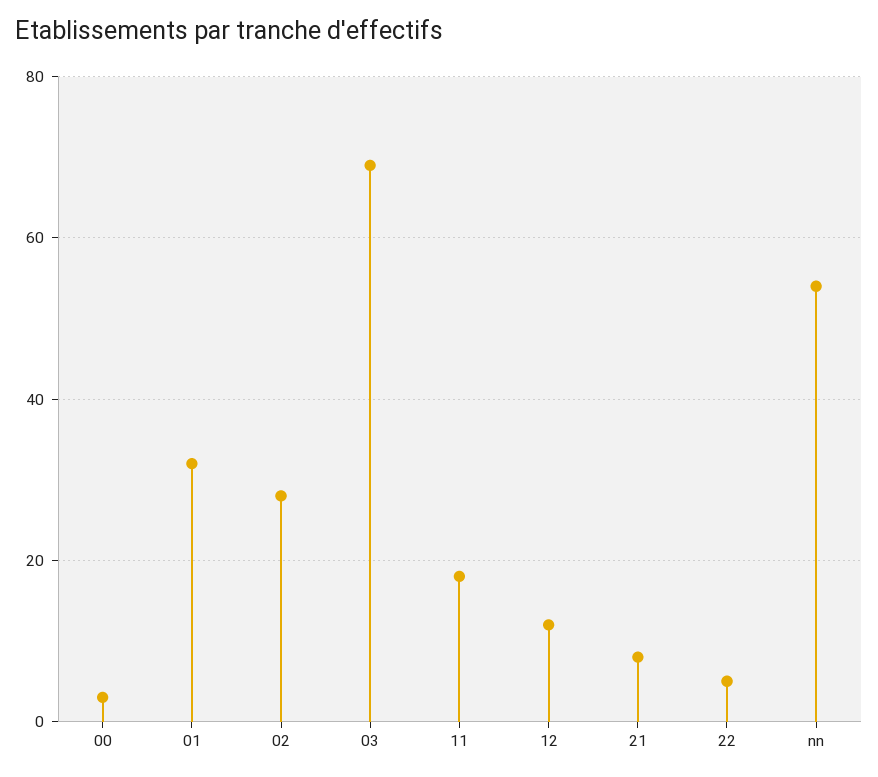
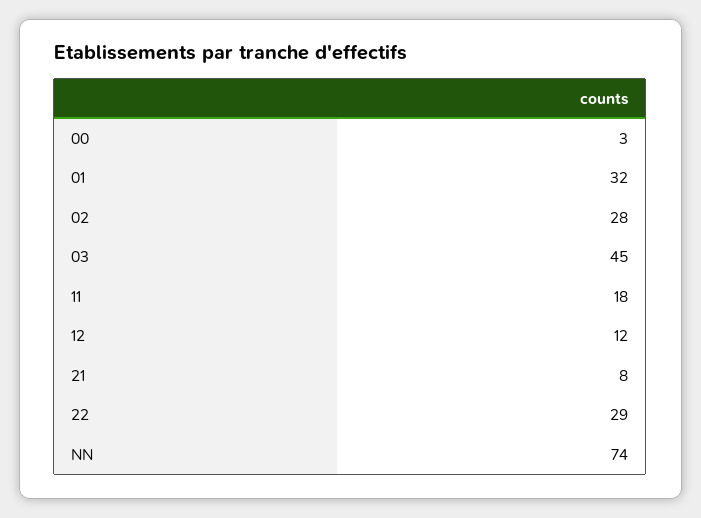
03: 70 -> 45
22: 5 -> 29
nn: 55 -> 74

